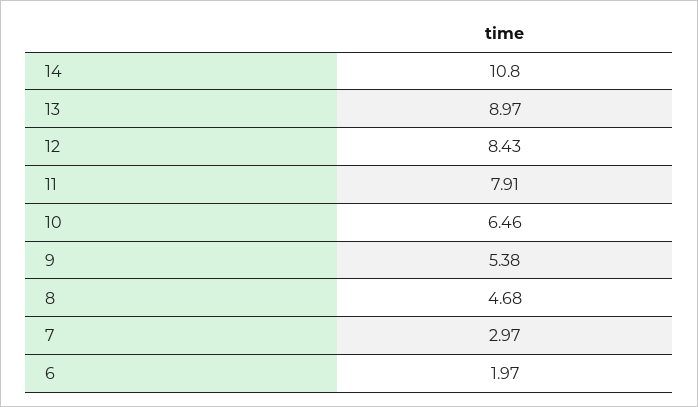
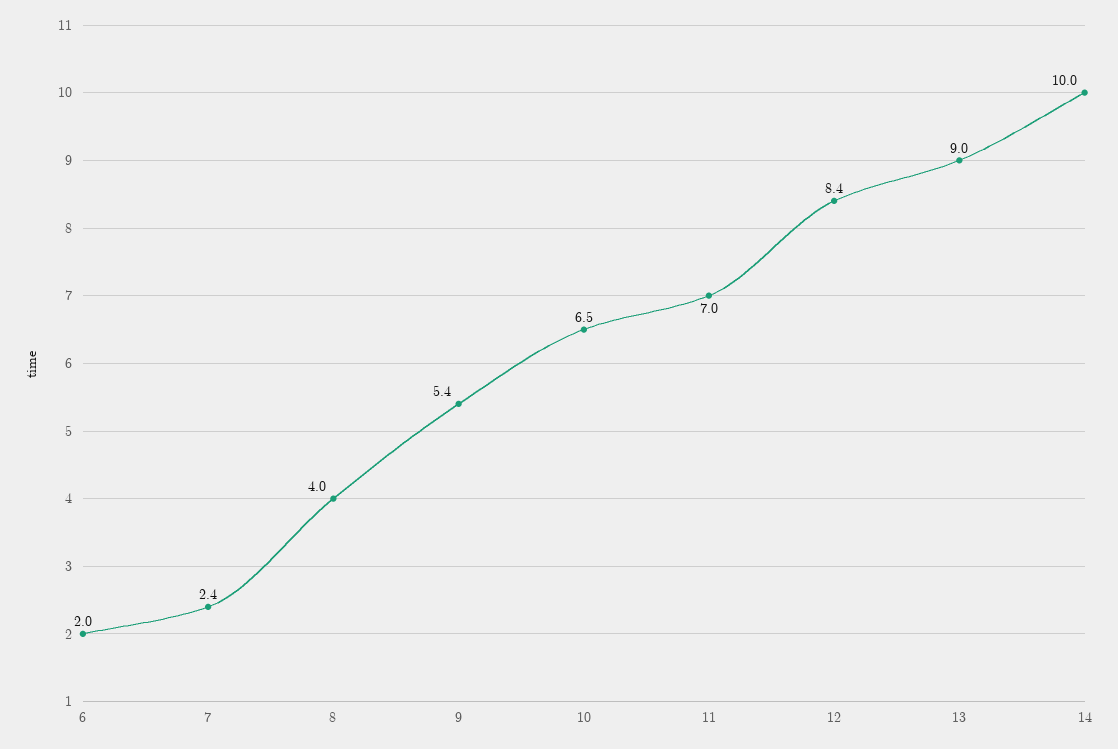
14: 10.8 -> 10
11: 7.91 -> 7
8: 4.68 -> 4
7: 2.97 -> 2.4

